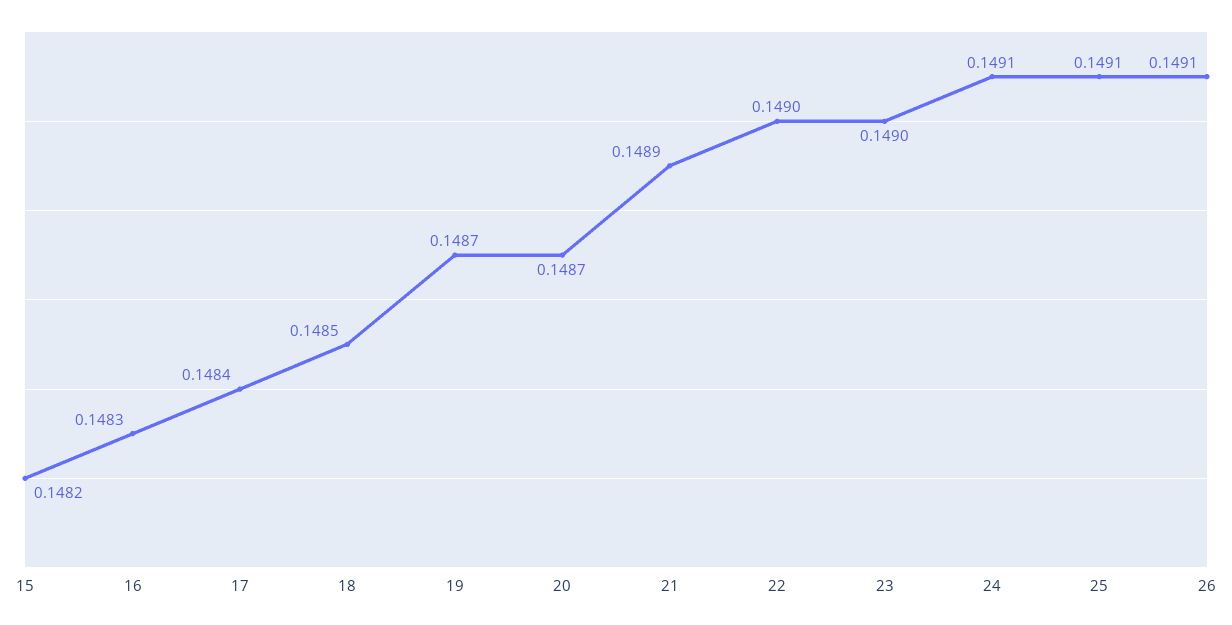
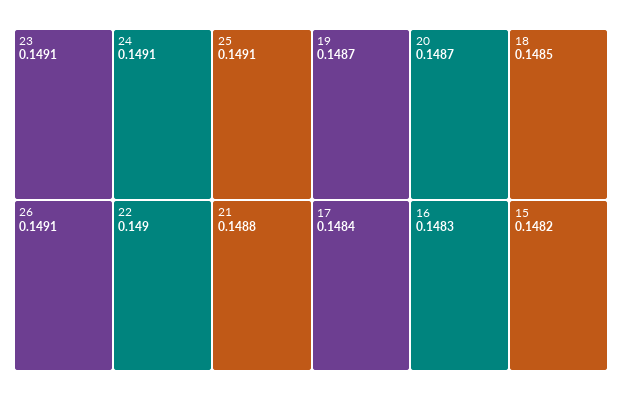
21: 0.1489 -> 0.1488
23: 0.149 -> 0.1491

